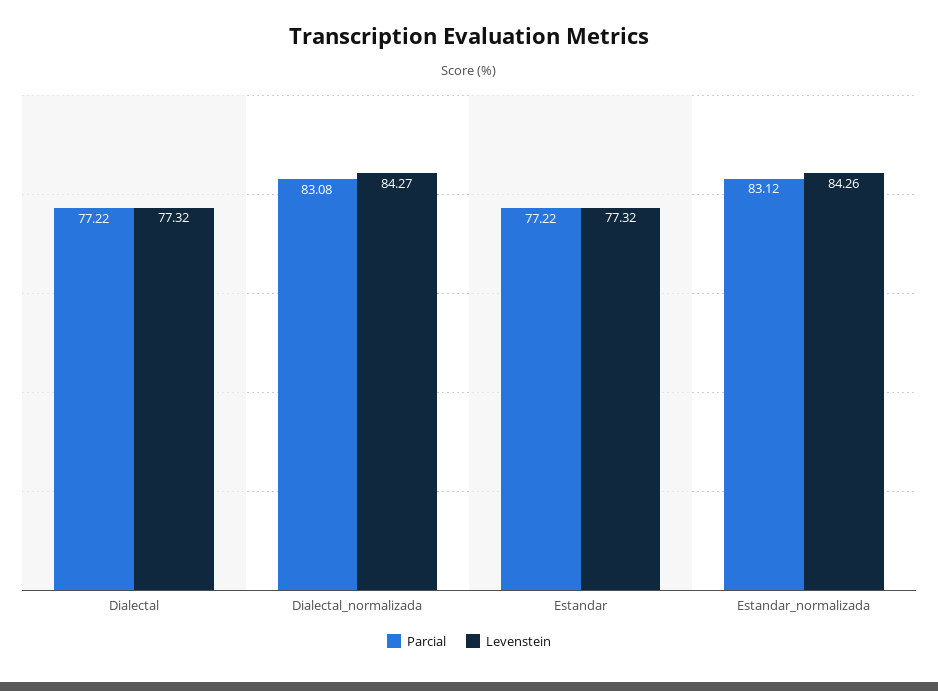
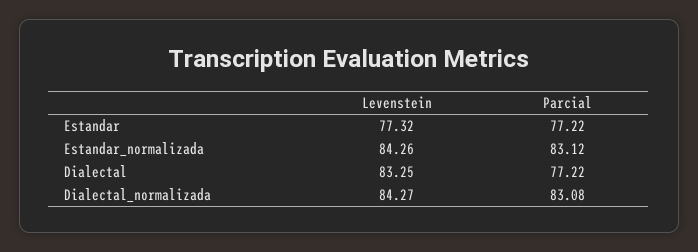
Levenstein, Dialectal: 77.32 -> 83.25

